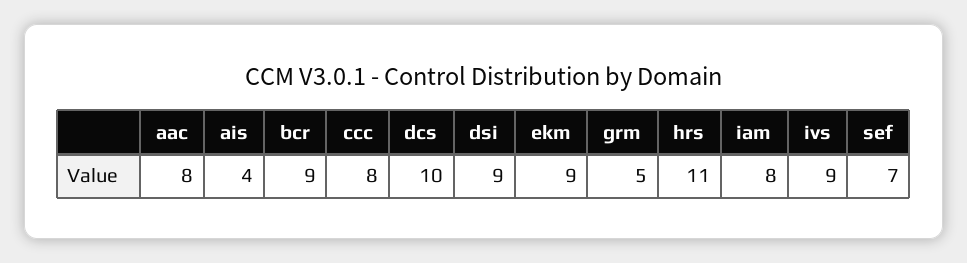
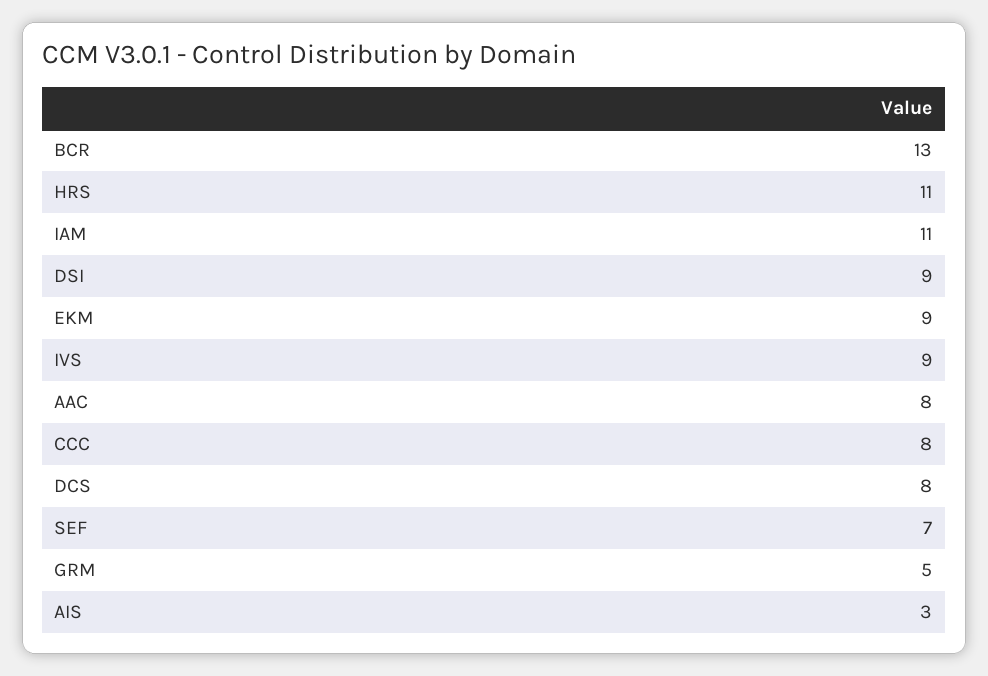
ais: 4 -> 3
bcr: 9 -> 13
dcs: 10 -> 8
iam: 8 -> 11

